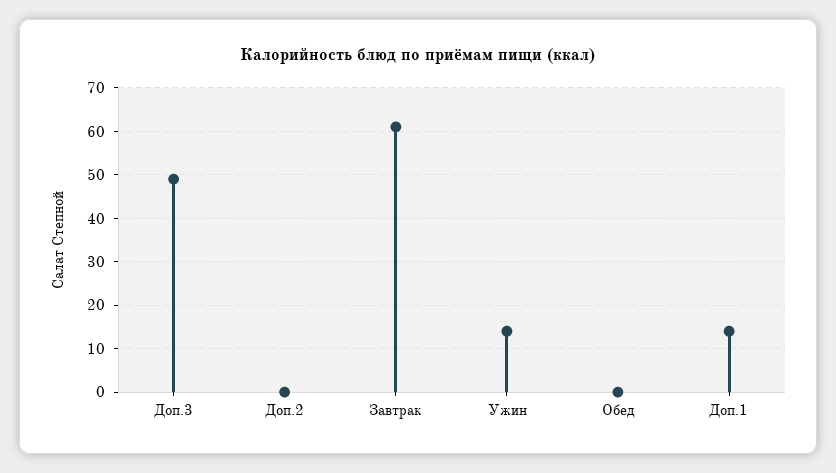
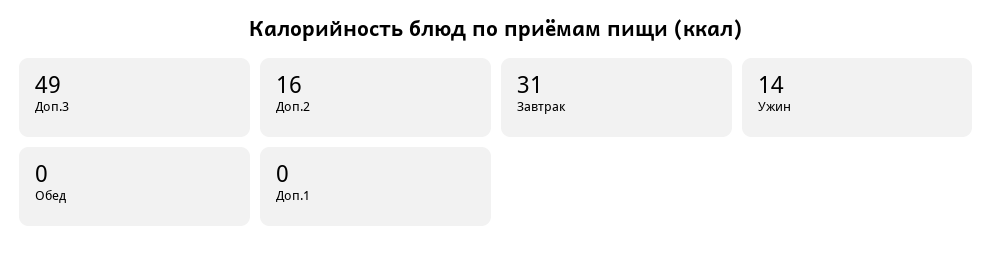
Доп.2: 0 -> 16
Завтрак: 60 -> 31
Доп.1: 15 -> 0

